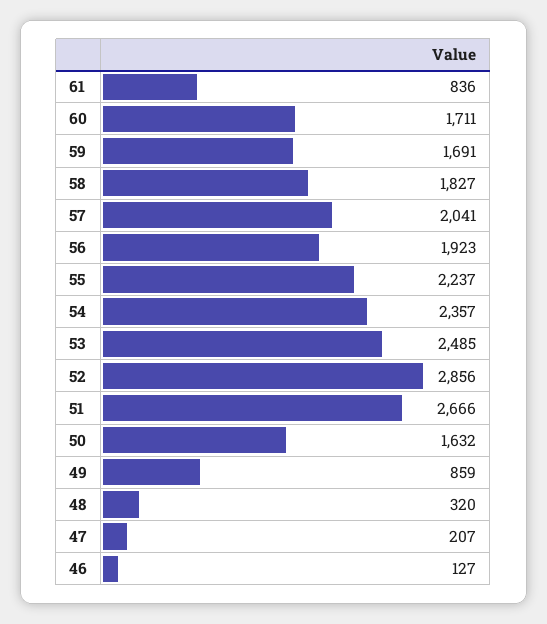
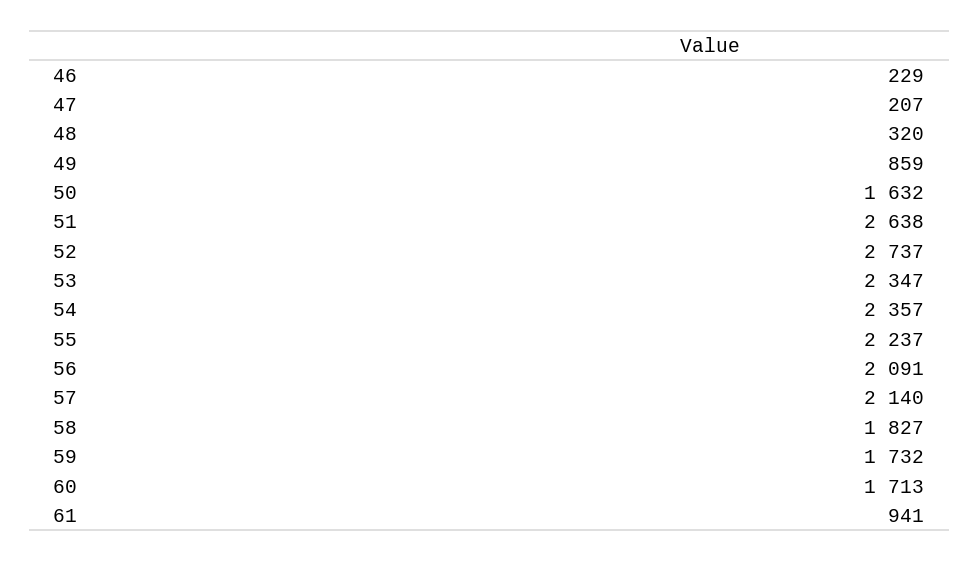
61: 836 -> 941
60: 1711 -> 1713
59: 1691 -> 1732
57: 2041 -> 2140
56: 1923 -> 2091
53: 2485 -> 2347
52: 2856 -> 2737
51: 2666 -> 2638
46: 127 -> 229

